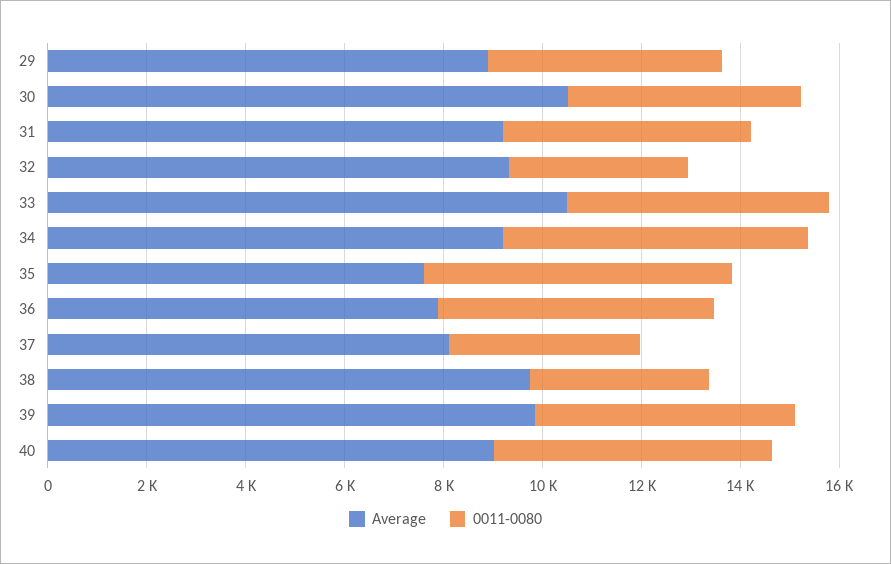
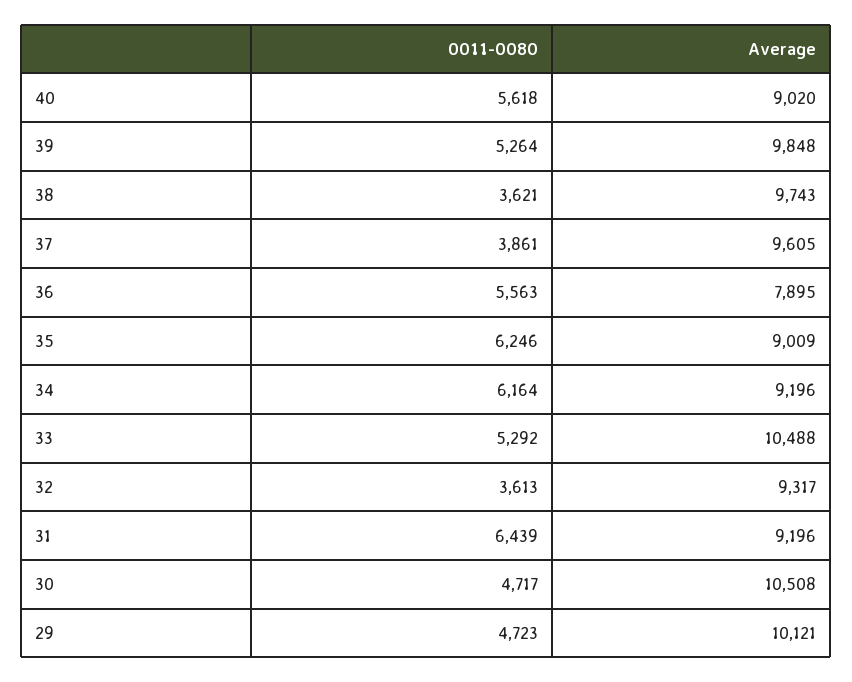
Average, 29: 9000 -> 10121
0011-0080, 31: 5000 -> 6439
Average, 35: 7500 -> 9009
Average, 37: 8000 -> 9605

